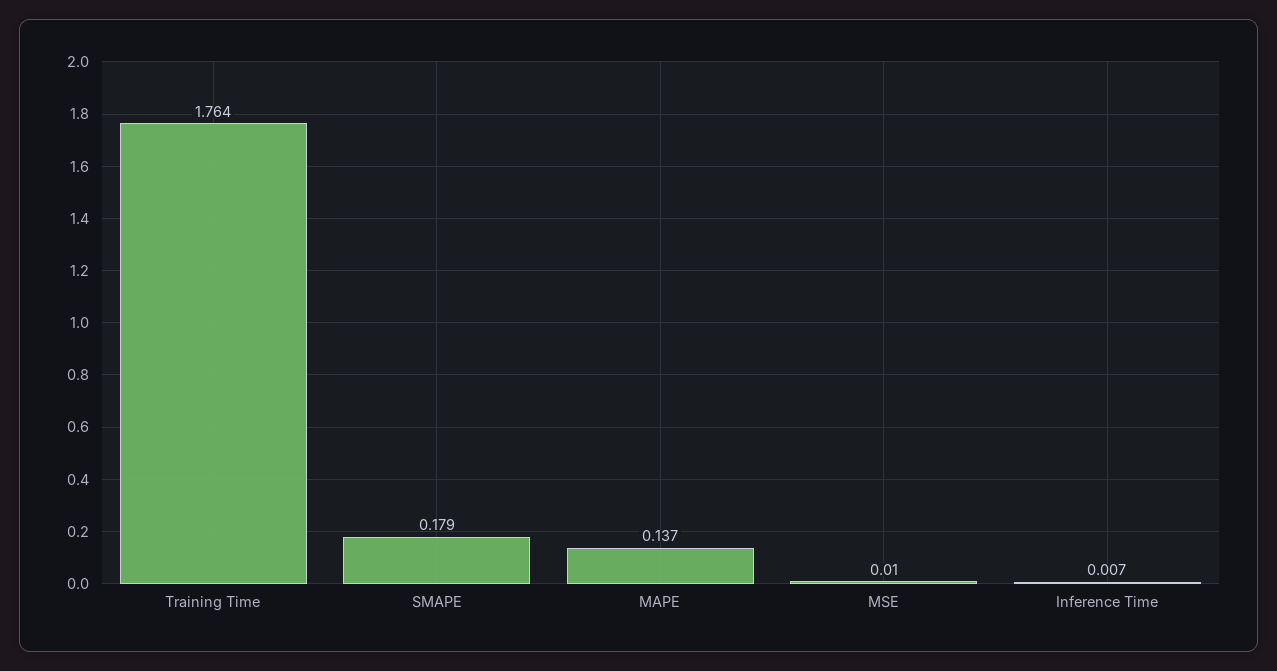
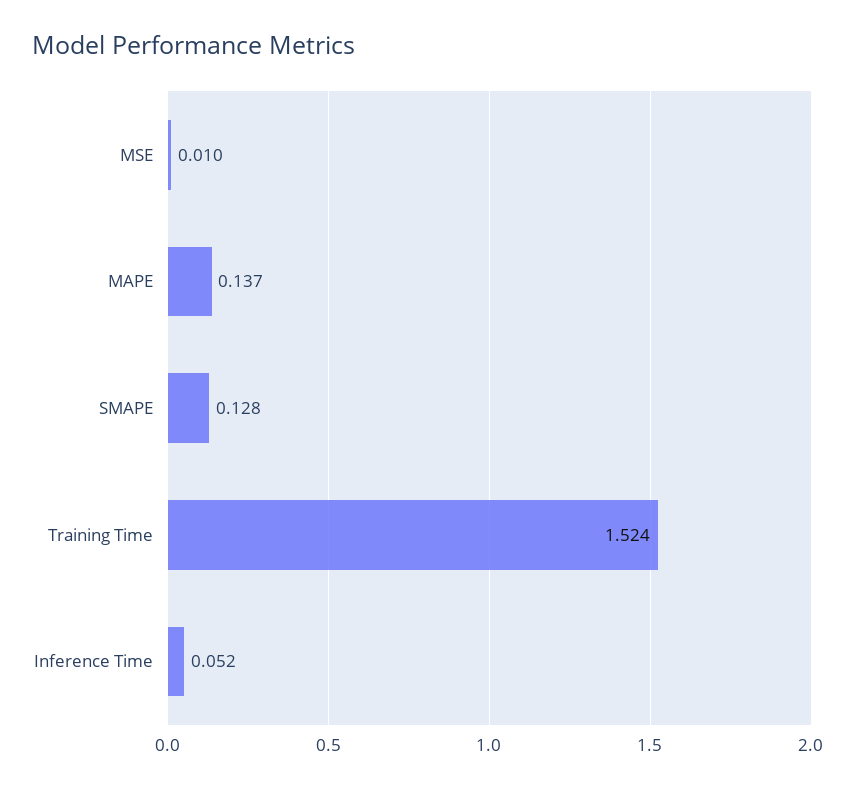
Training Time: 1.764 -> 1.524
SMAPE: 0.179 -> 0.128
Inference Time: 0.007 -> 0.052

